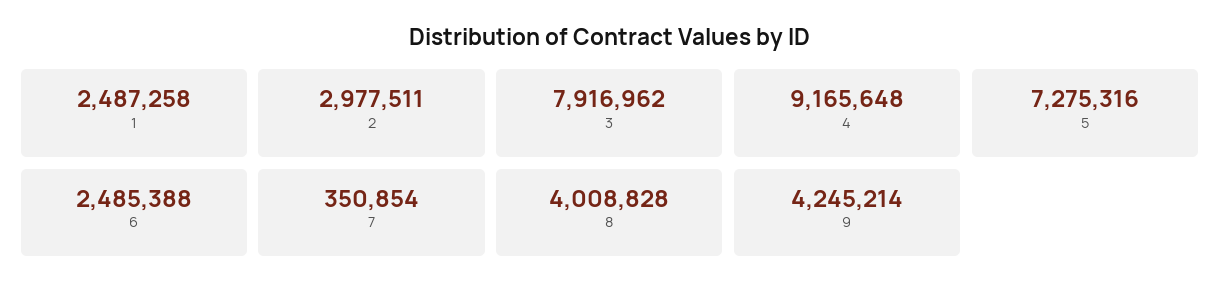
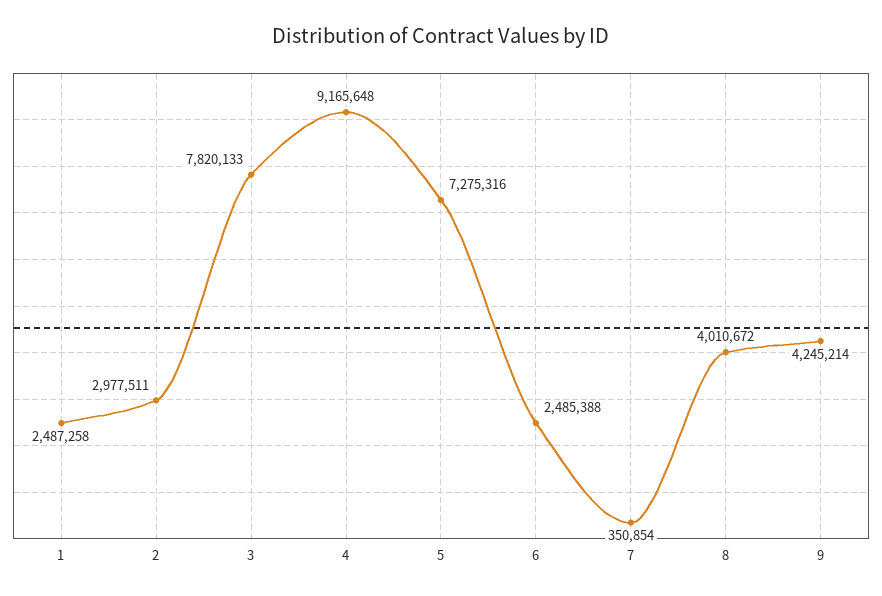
3: 7916962 -> 7820133
8: 4008828 -> 4010672

